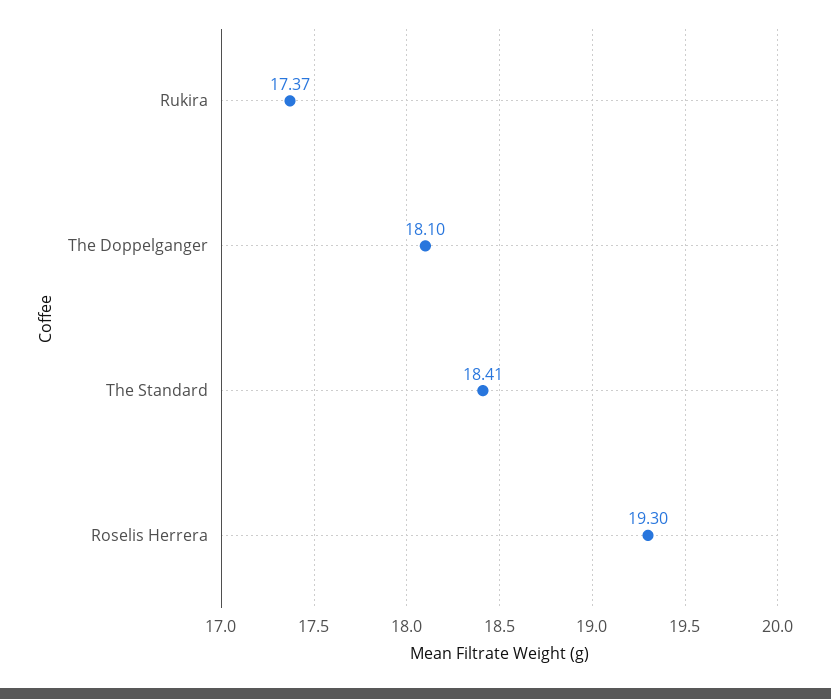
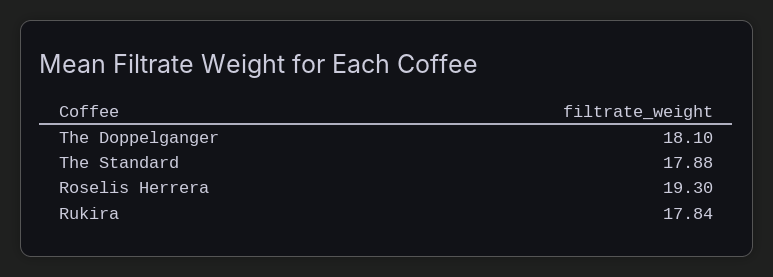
Rukira: 17.37 -> 17.84
The Standard: 18.41 -> 17.88

